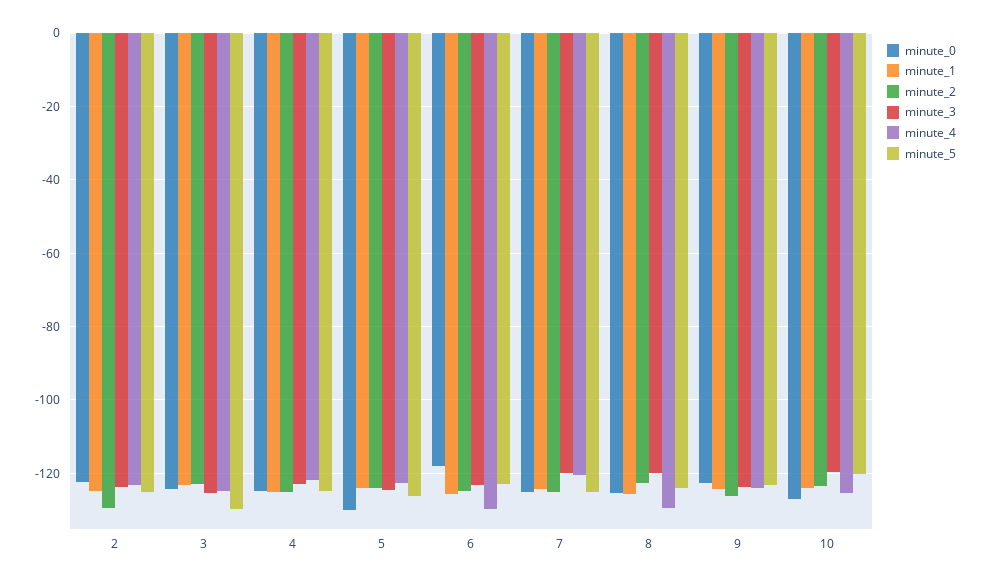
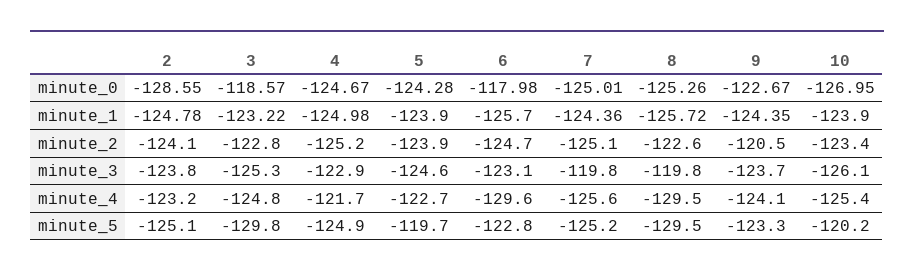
minute_0, 2: -122 -> -128.55
minute_2, 2: -130 -> -124.1
minute_0, 3: -124 -> -118.57
minute_0, 5: -130 -> -124.28
minute_5, 5: -126 -> -119.7
minute_4, 7: -120 -> -125.6
minute_5, 8: -124 -> -129.5
minute_2, 9: -126 -> -120.5
minute_3, 10: -120 -> -126.1

